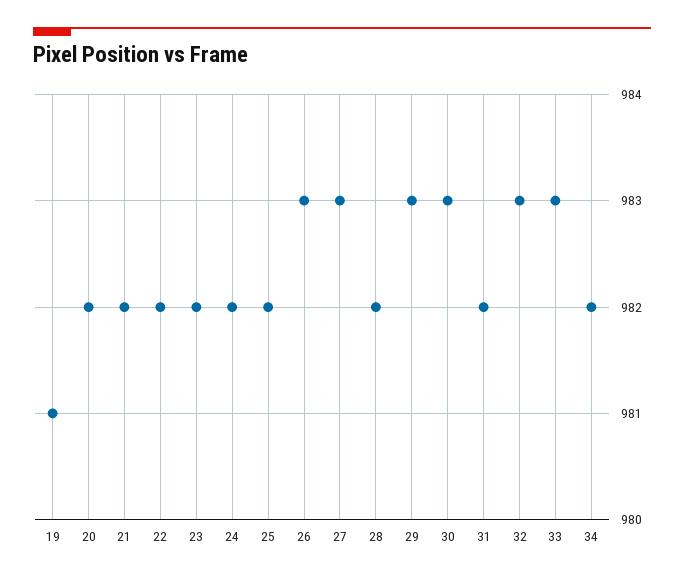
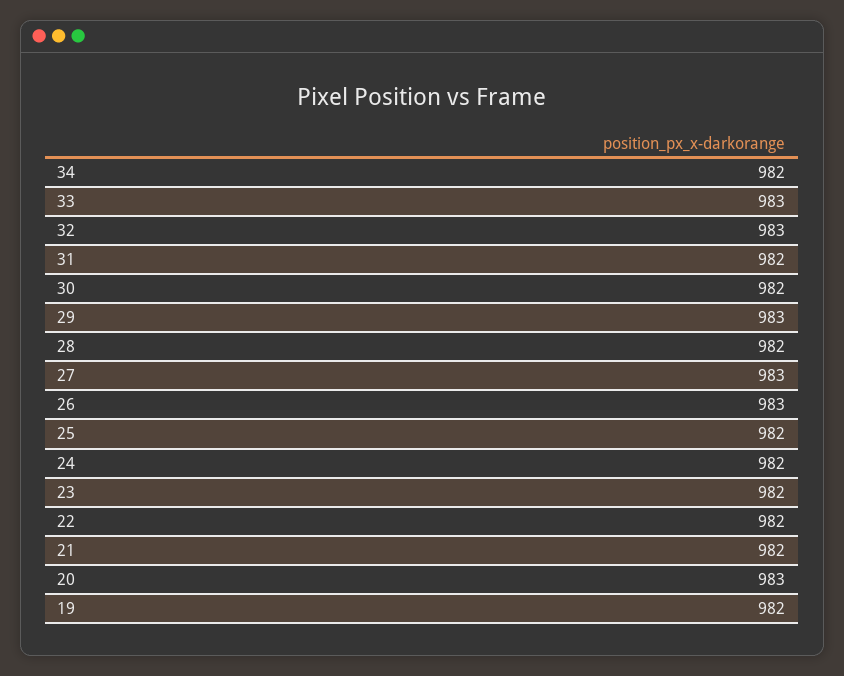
19: 981 -> 982
20: 982 -> 983
30: 983 -> 982

